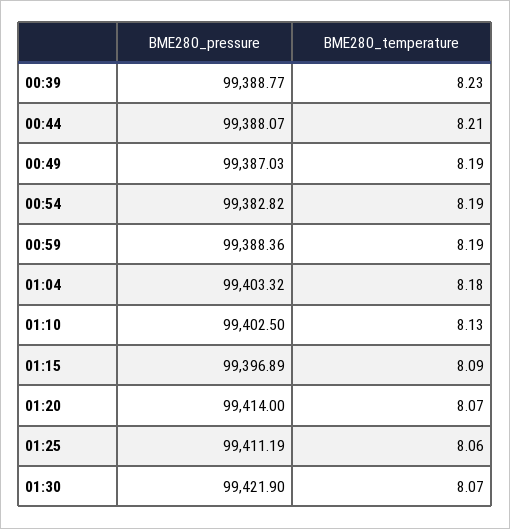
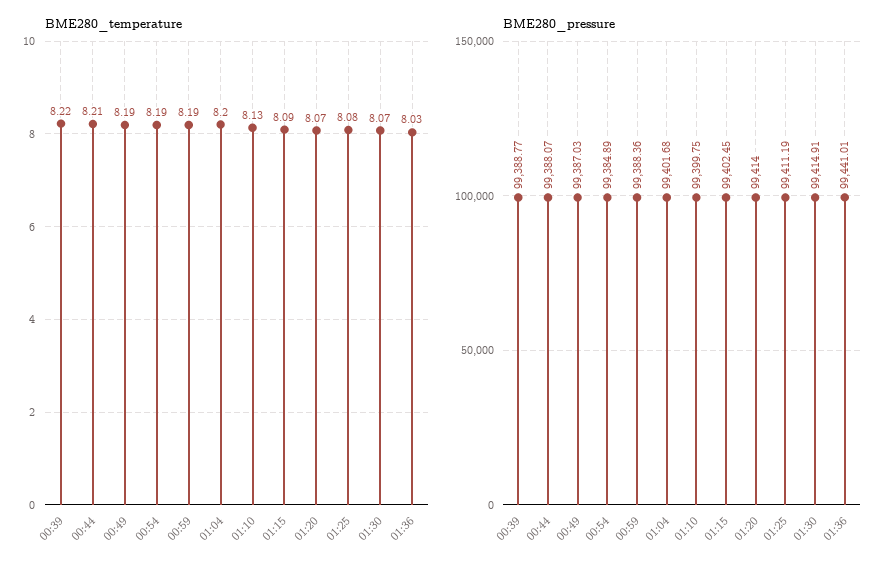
BME280_temperature, 00:39: 8.23 -> 8.22
BME280_pressure, 00:54: 99382.82 -> 99384.89
BME280_pressure, 01:04: 99403.32 -> 99401.68
BME280_temperature, 01:04: 8.18 -> 8.2
BME280_pressure, 01:10: 99402.5 -> 99399.75
BME280_pressure, 01:15: 99396.89 -> 99402.45
BME280_temperature, 01:25: 8.06 -> 8.08
BME280_pressure, 01:30: 99421.9 -> 99414.91
BME280_temperature, 01:36: none -> 8.03
BME280_pressure, 01:36: none -> 99441.01

